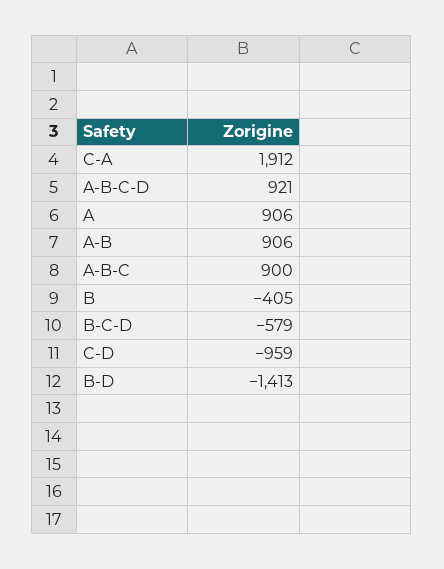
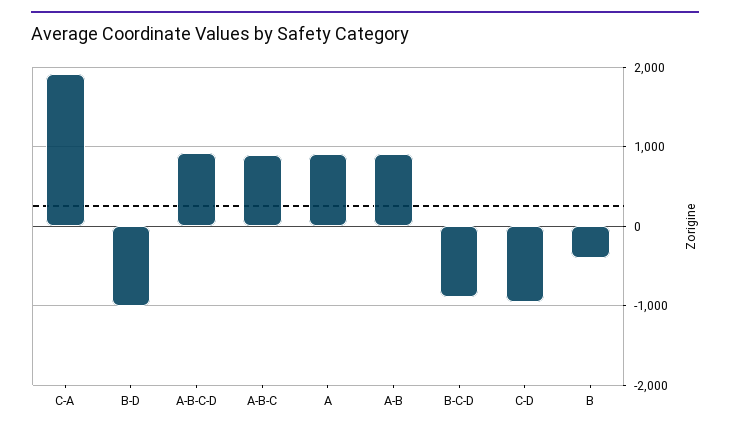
B-C-D: -579 -> -900
B-D: -1413 -> -1000

